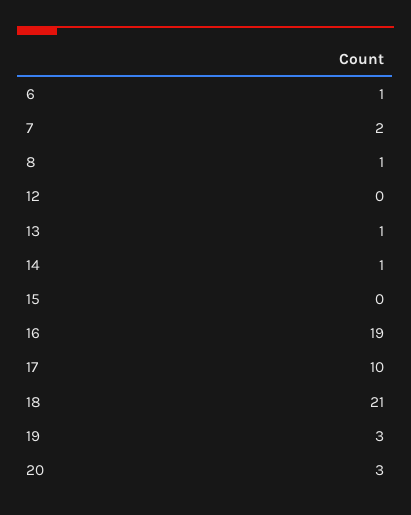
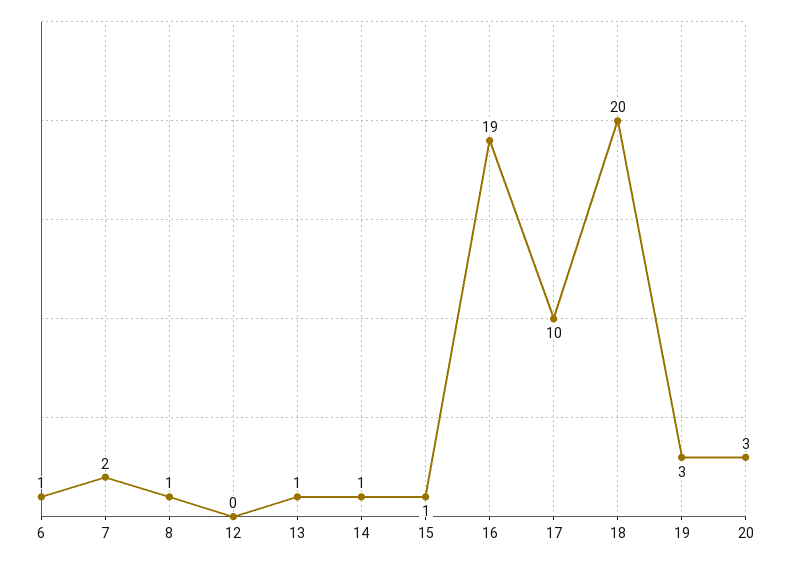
15: 0 -> 1
18: 21 -> 20

